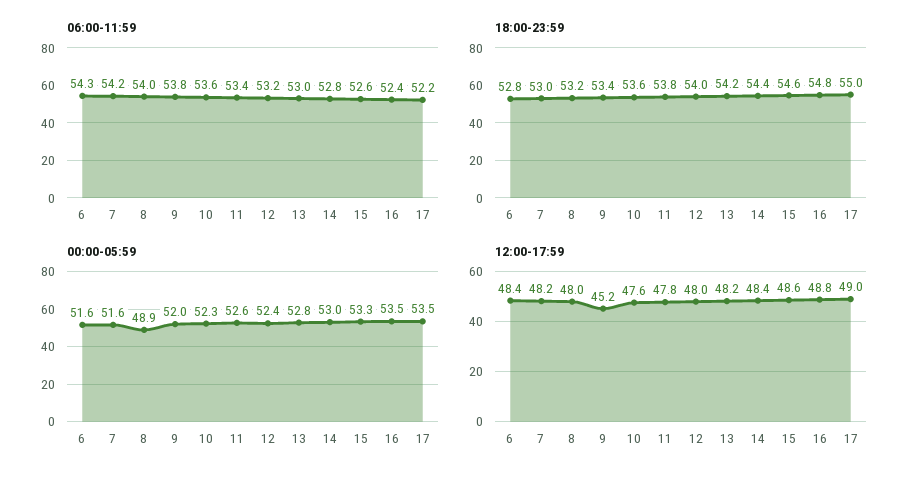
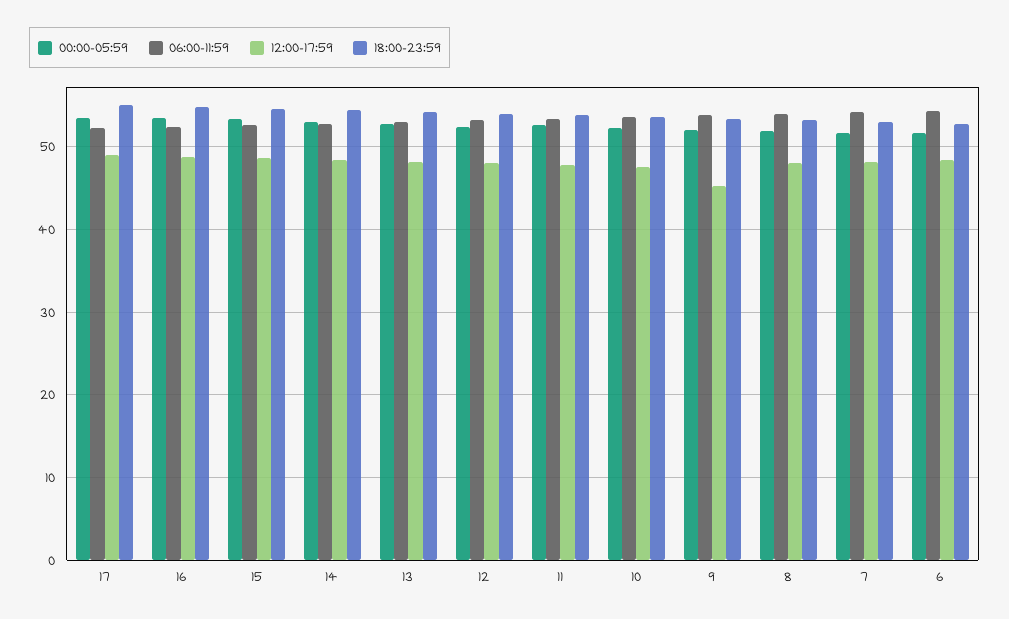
00:00-05:59, 8: 48.9 -> 52

